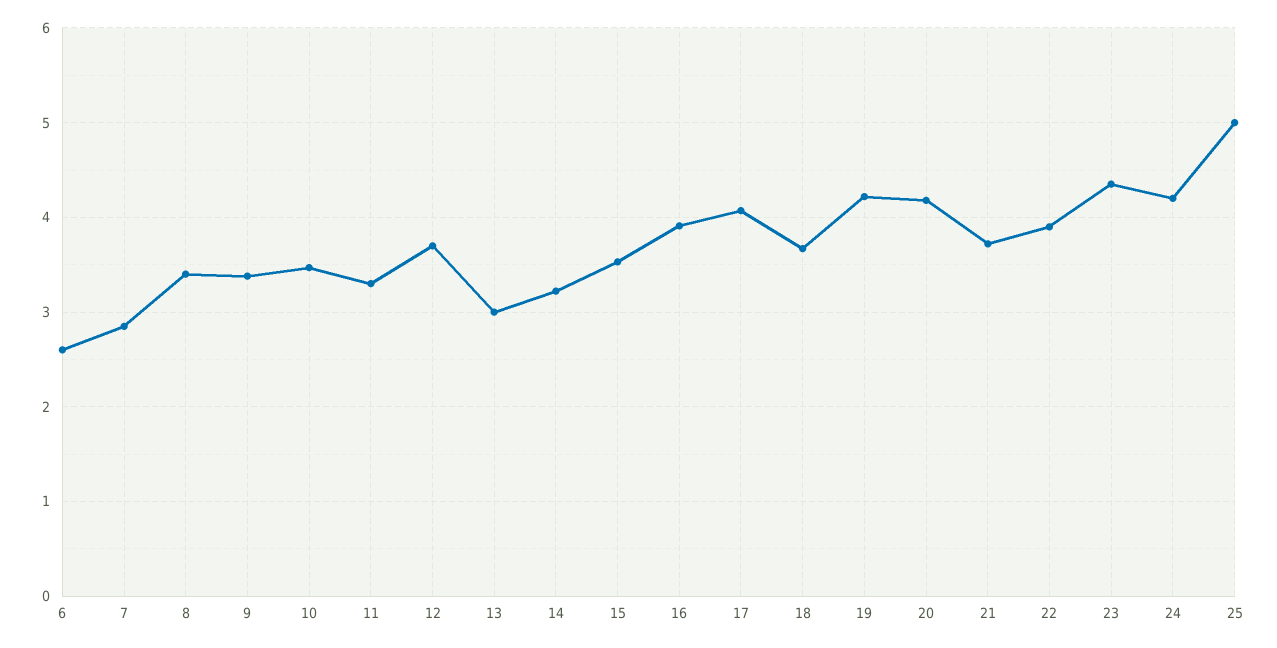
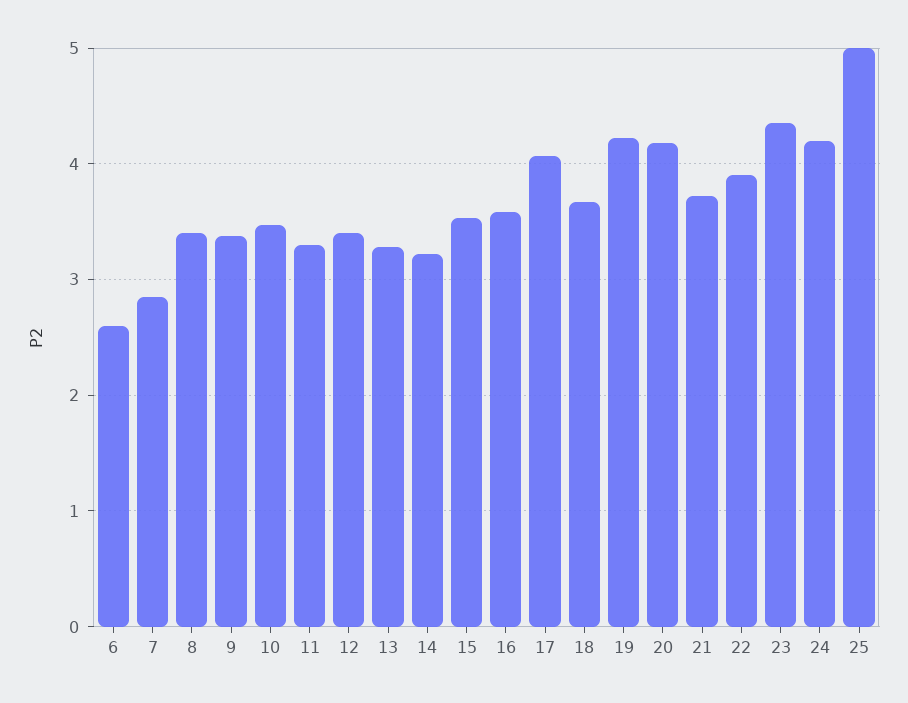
12: 3.7 -> 3.4
13: 3 -> 3.3
16: 3.9 -> 3.6

